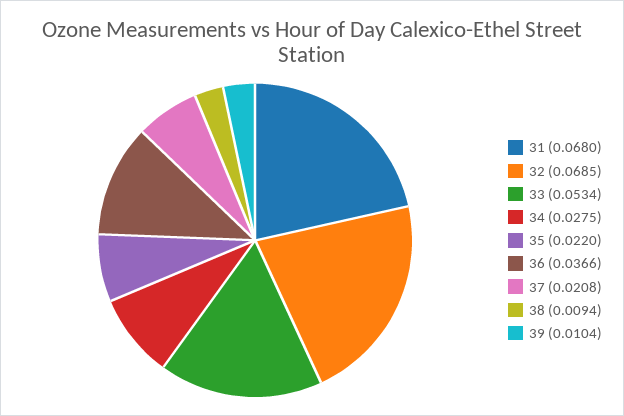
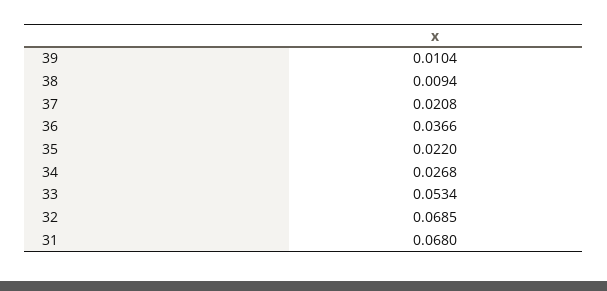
34: 0.0275 -> 0.0268

